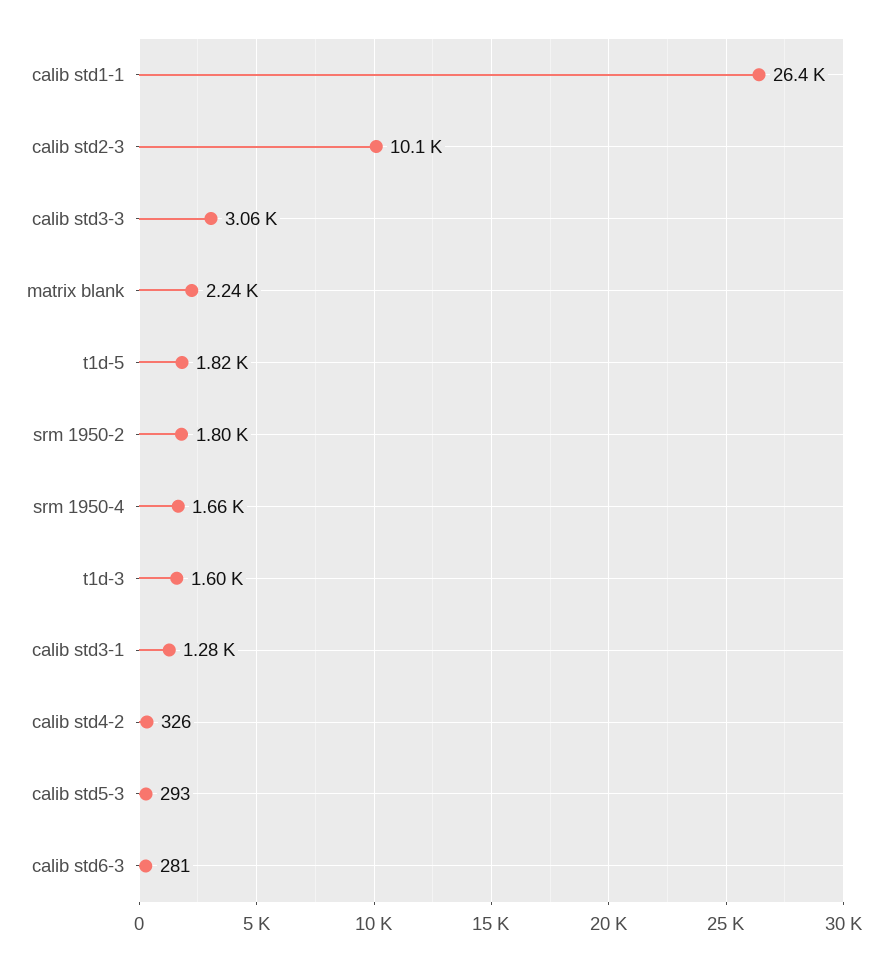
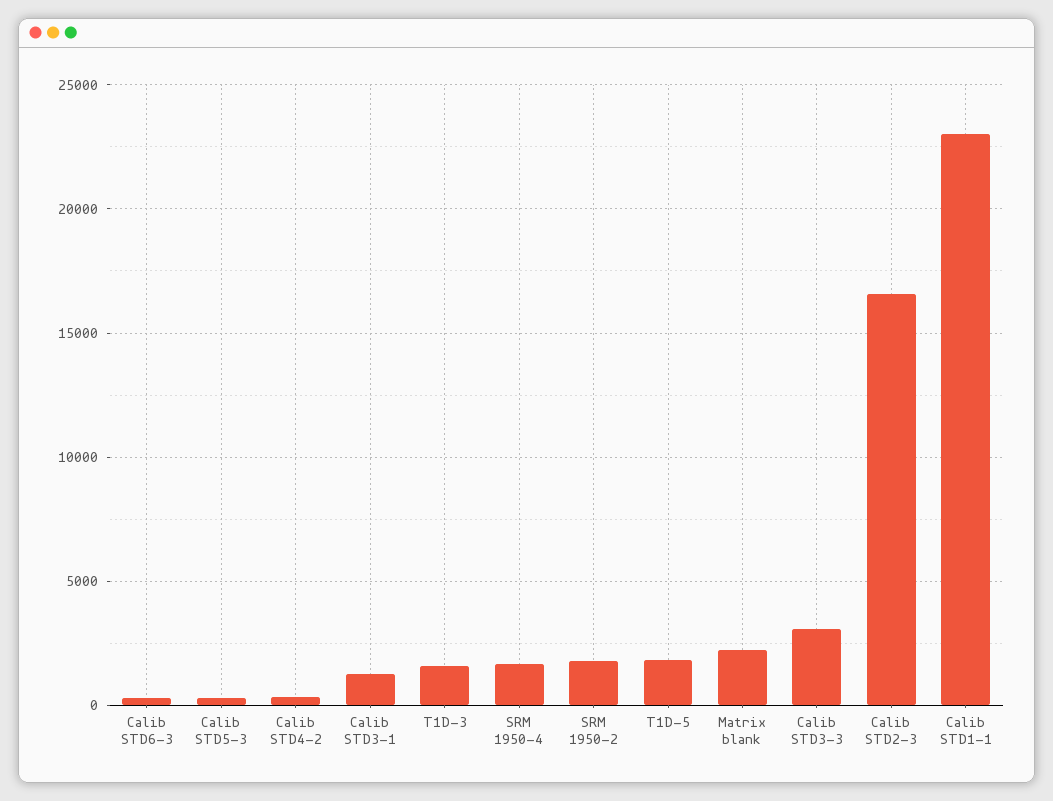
calib std1-1: 26400 -> 23000
calib std2-3: 10100 -> 16500

